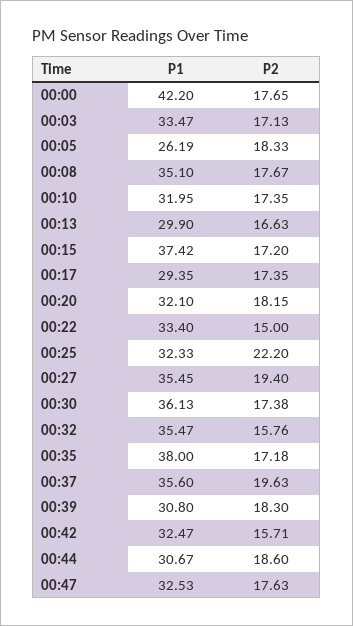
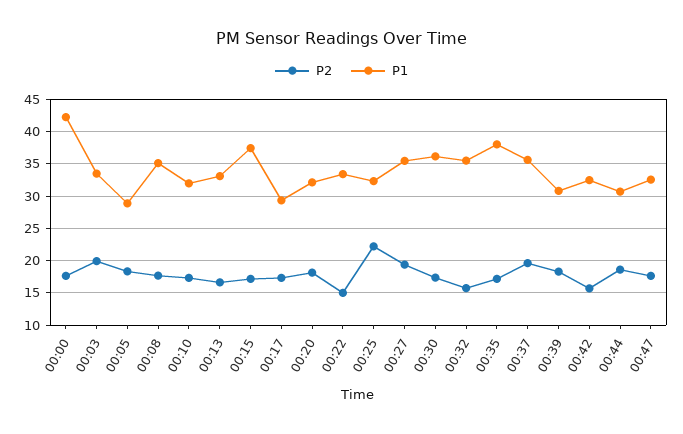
P2, 00:03: 17.13 -> 20
P1, 00:05: 26.19 -> 29
P1, 00:13: 29.9 -> 33

